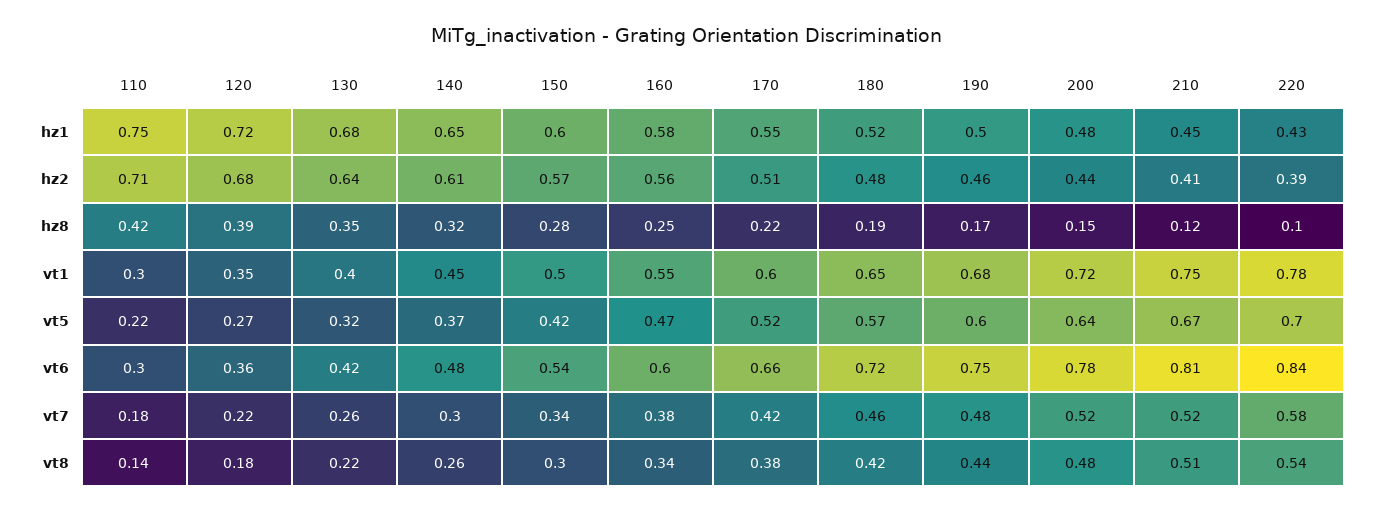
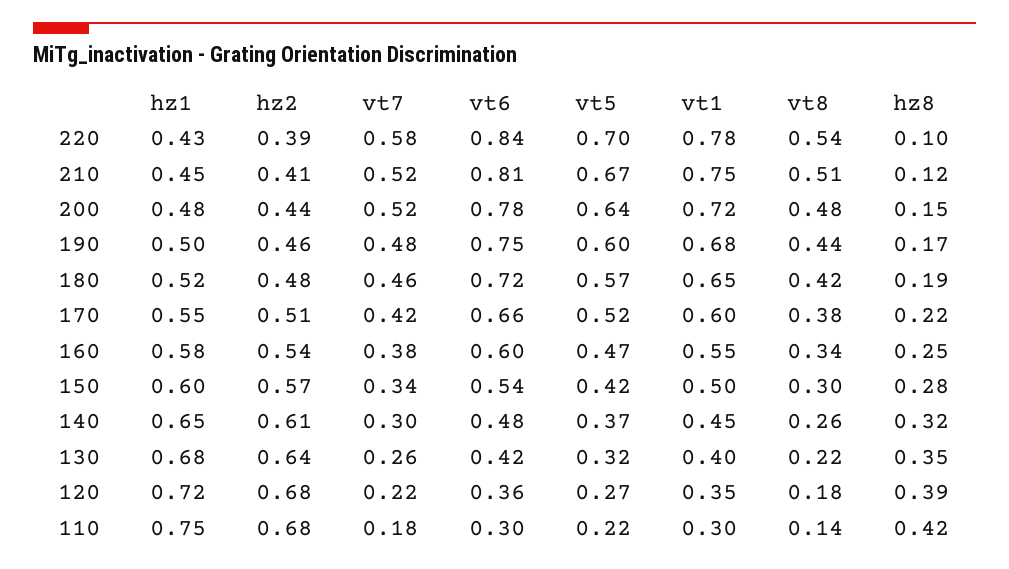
110, hz2: 0.71 -> 0.68
160, hz2: 0.56 -> 0.54

